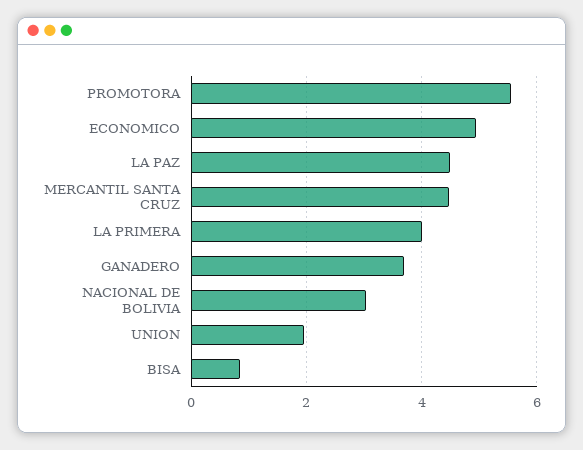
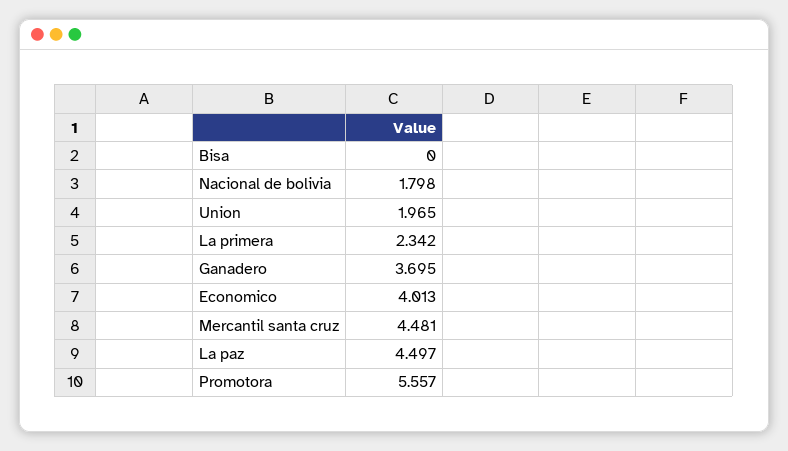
ECONOMICO: 5 -> 4.013
LA PRIMERA: 4 -> 2.342
NACIONAL DE BOLIVIA: 3 -> 1.798
BISA: 0.8 -> 0

